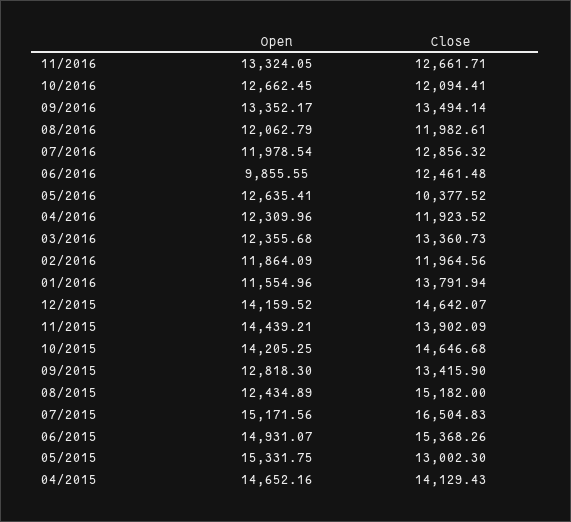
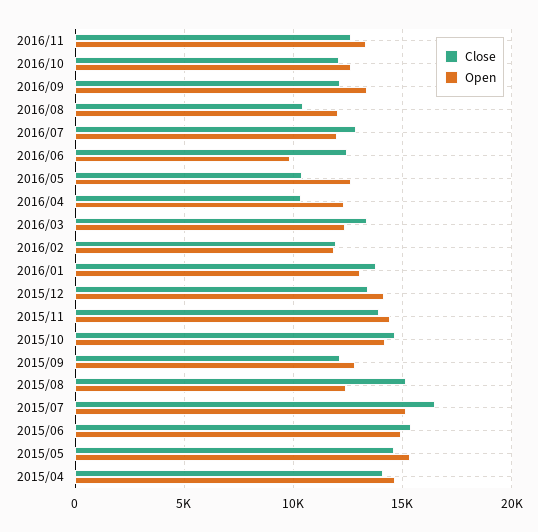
Close, 09/2016: 13494.14 -> 12000
Close, 08/2016: 11982.61 -> 10500
Close, 04/2016: 11923.52 -> 10500
Open, 01/2016: 11554.96 -> 13000
Close, 12/2015: 14642.07 -> 13500
Close, 09/2015: 13415.9 -> 12000
Close, 05/2015: 13002.3 -> 14500

